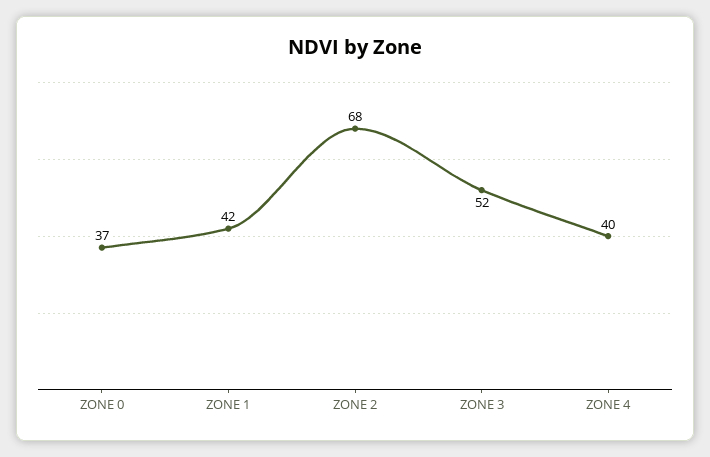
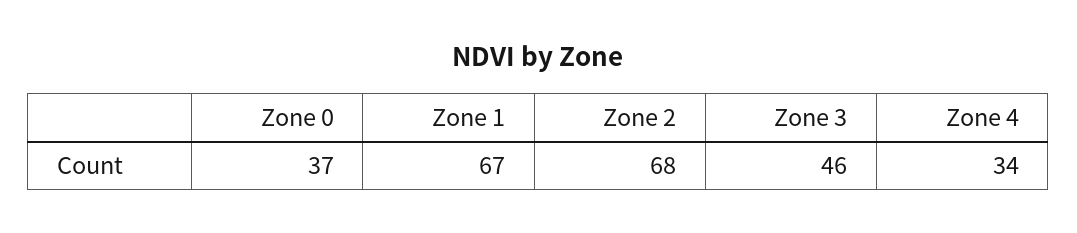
ZONE 1: 42 -> 67
ZONE 3: 52 -> 46
ZONE 4: 40 -> 34

